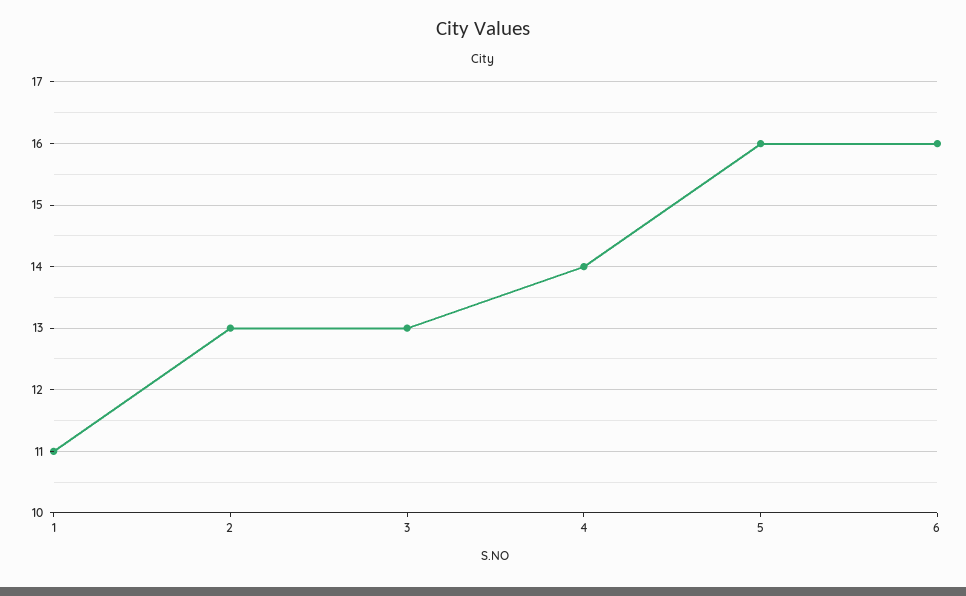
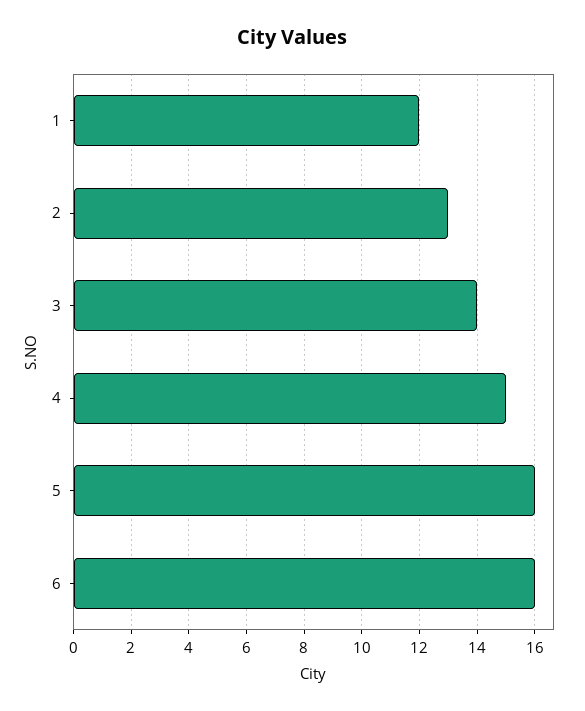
1: 11 -> 12
3: 13 -> 14
4: 14 -> 15

